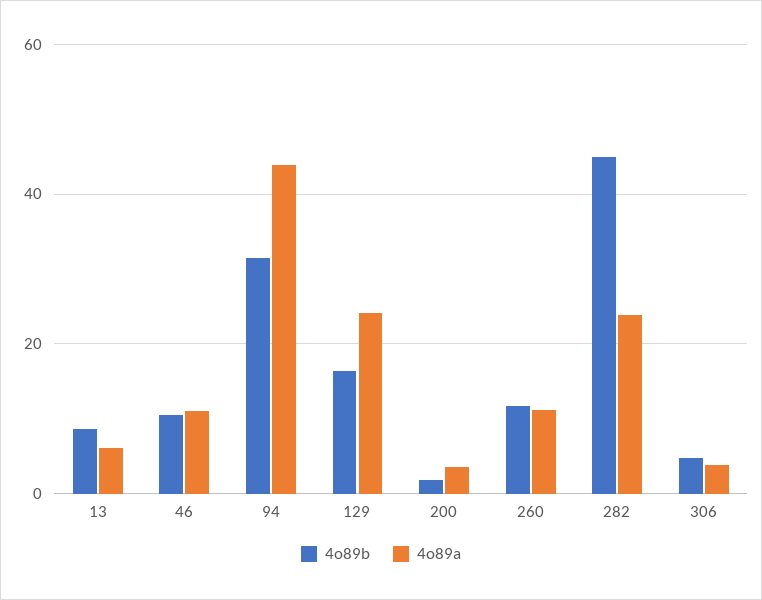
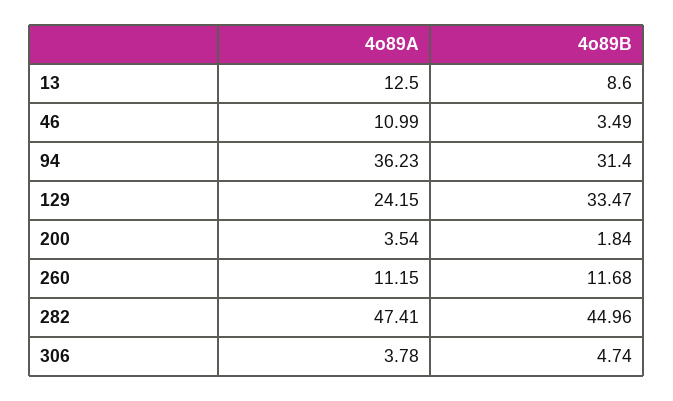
4o89a, 13: 6 -> 12.5
4o89b, 46: 10 -> 3.49
4o89a, 94: 44 -> 36.23
4o89b, 129: 16 -> 33.47
4o89a, 282: 24 -> 47.41

